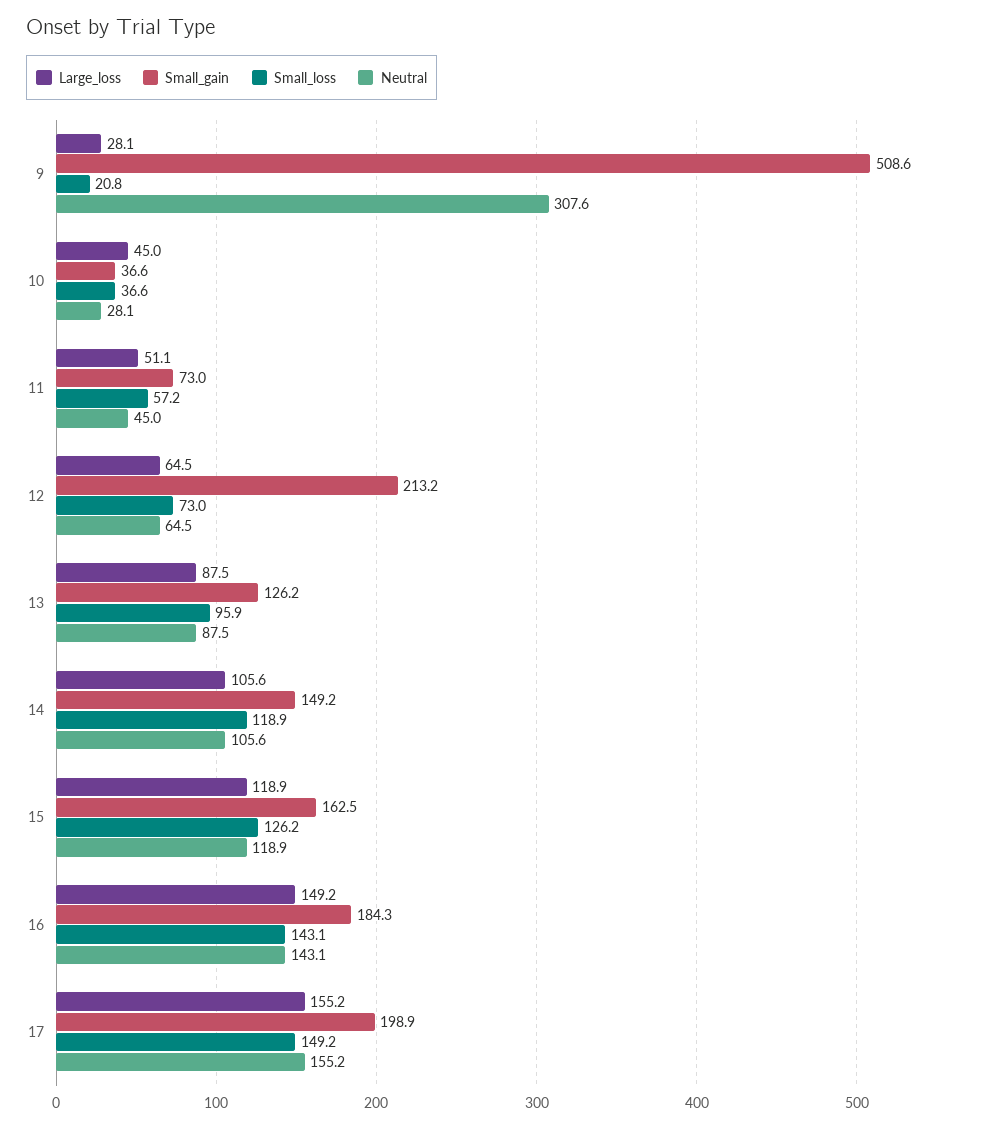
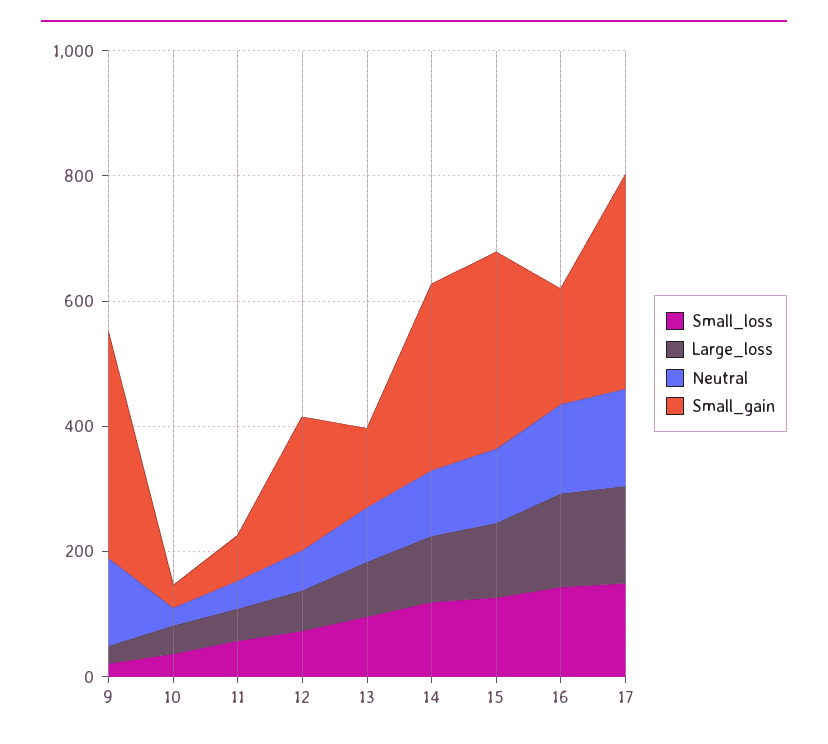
Small_gain, 9: 508.6 -> 350
Neutral, 9: 307.6 -> 150
Small_gain, 14: 149.2 -> 300
Small_gain, 15: 162.5 -> 300
Small_gain, 17: 198.9 -> 350

